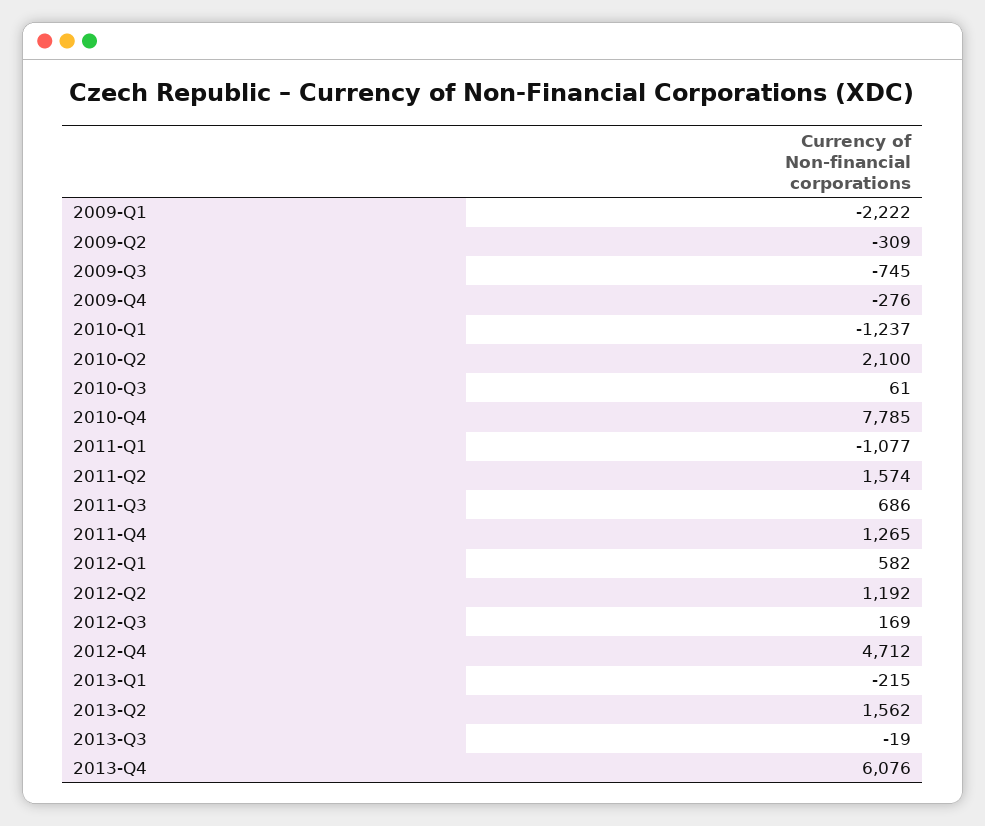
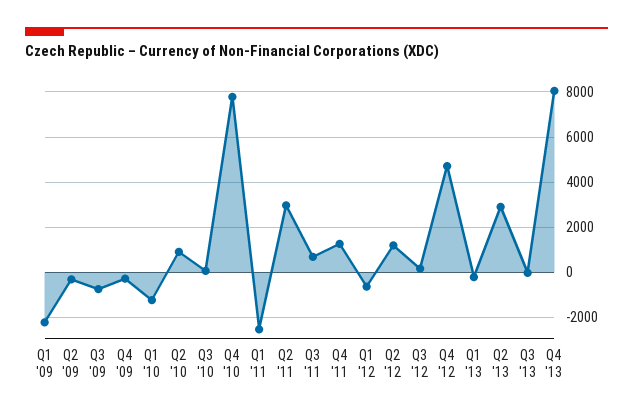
2010-Q2: 2100 -> 1000
2011-Q1: -1077 -> -2500
2011-Q2: 1574 -> 3000
2012-Q1: 582 -> -500
2013-Q2: 1562 -> 3000
2013-Q4: 6076 -> 8000

